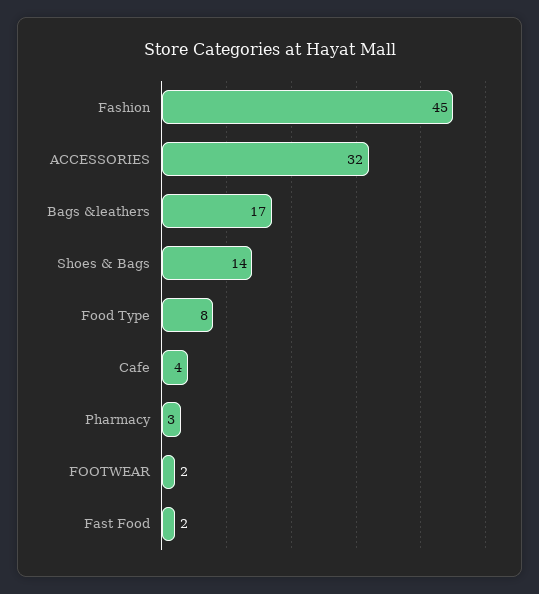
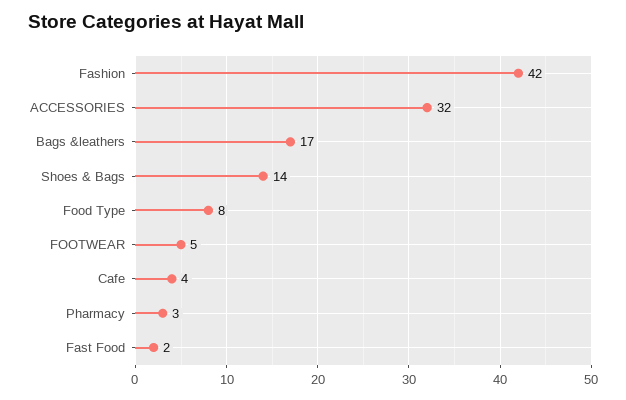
Fashion: 45 -> 42
FOOTWEAR: 2 -> 5

